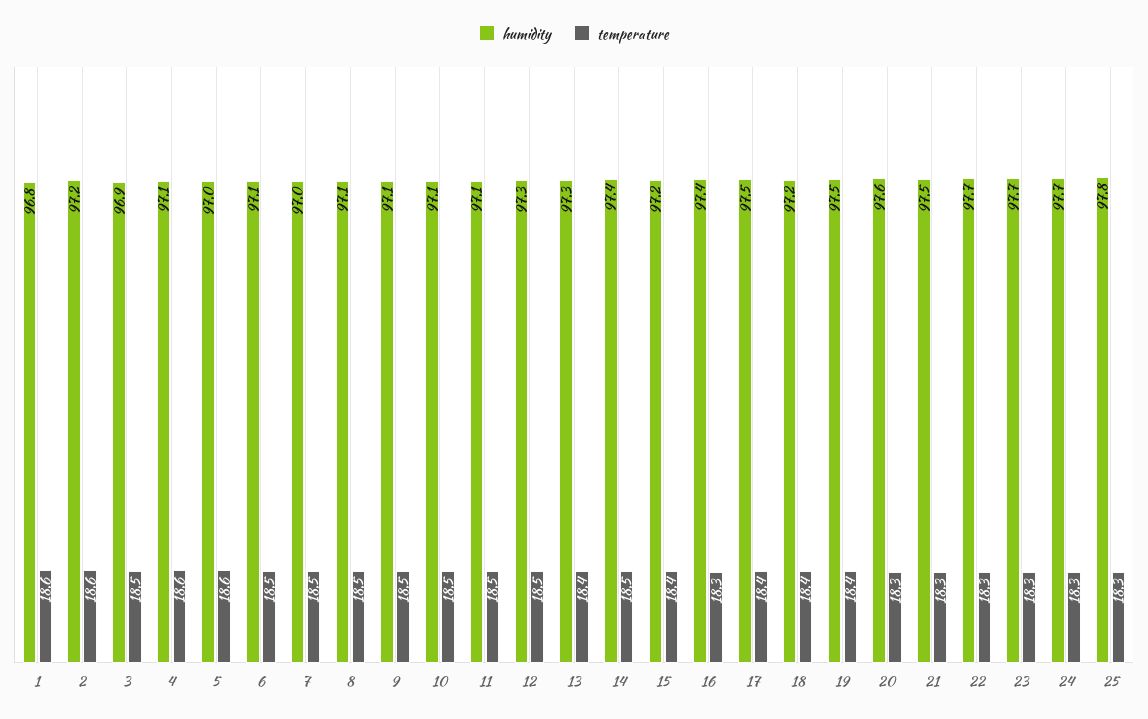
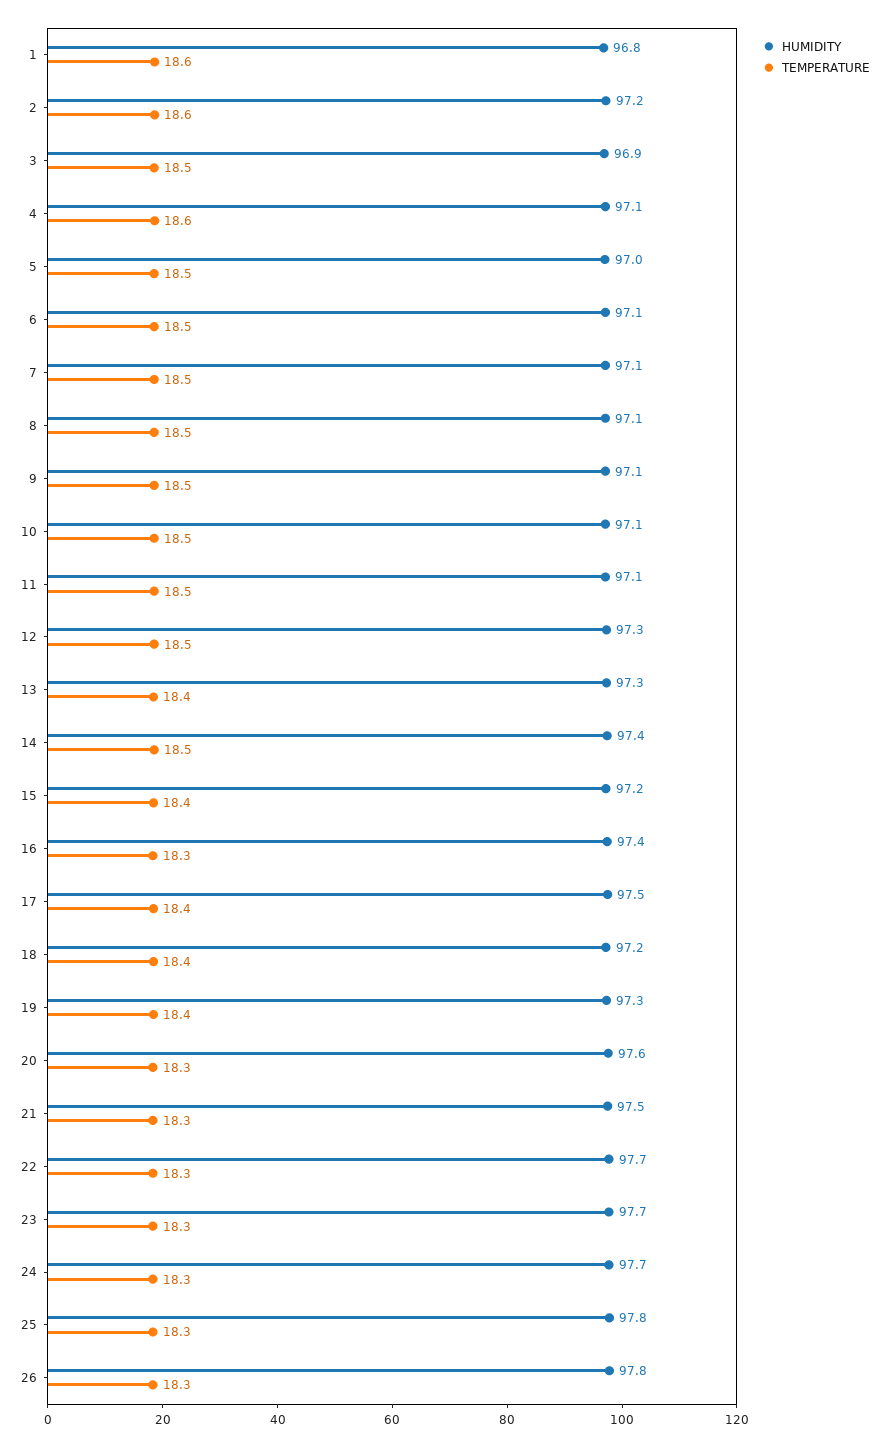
temperature, 5: 18.6 -> 18.5
humidity, 7: 97 -> 97.1
humidity, 19: 97.5 -> 97.3
humidity, 26: none -> 97.8
temperature, 26: none -> 18.3

